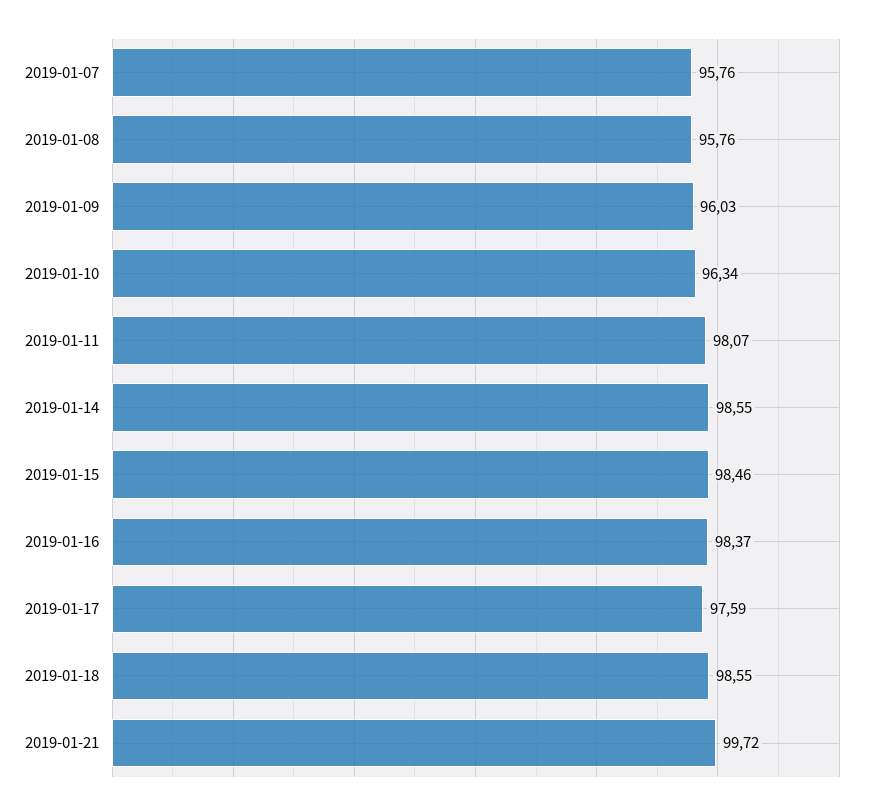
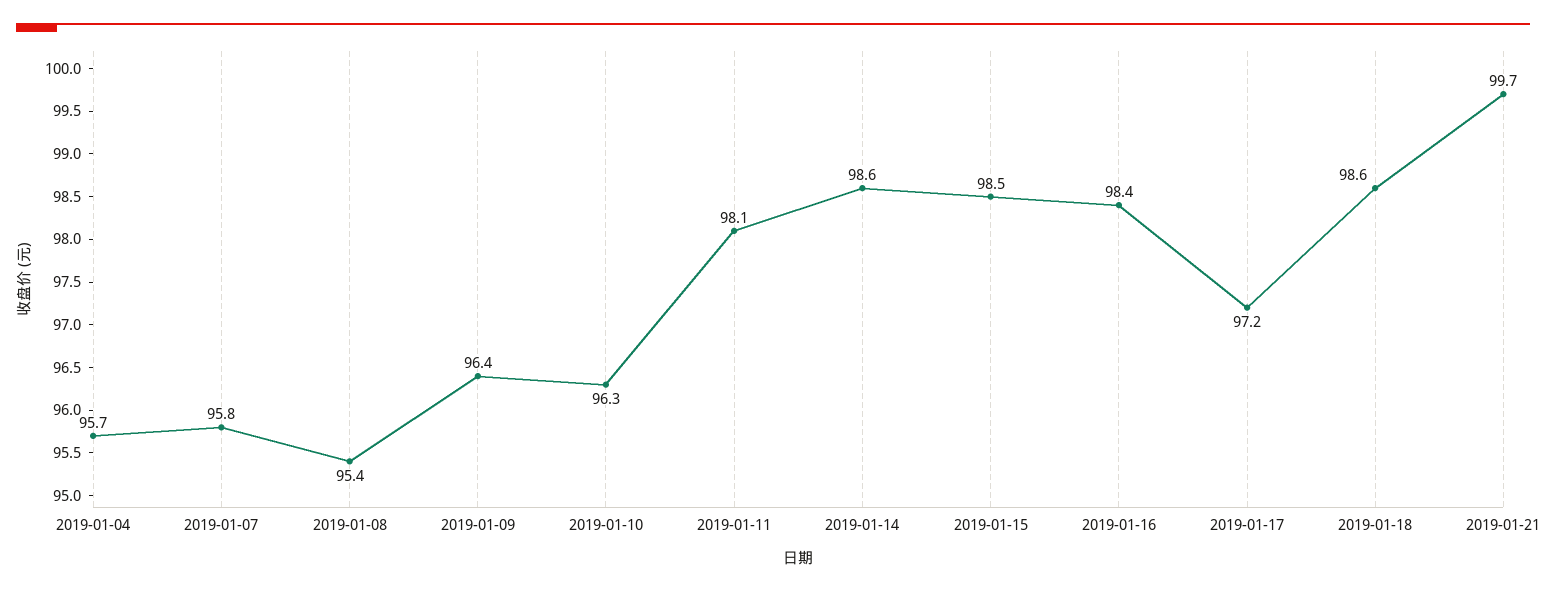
2019-01-08: 95.76 -> 95.4
2019-01-09: 96.03 -> 96.4
2019-01-17: 97.59 -> 97.2
2019-01-04: none -> 95.7

